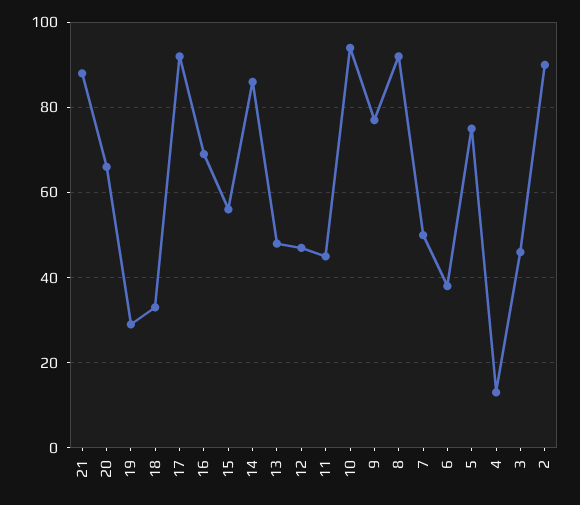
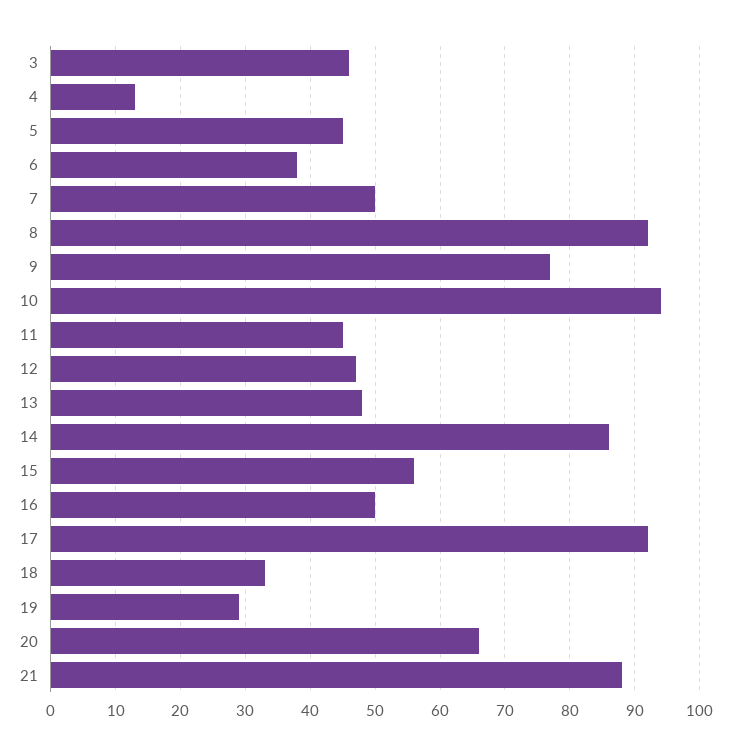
16: 70 -> 50
5: 75 -> 45
2: 90 -> none

